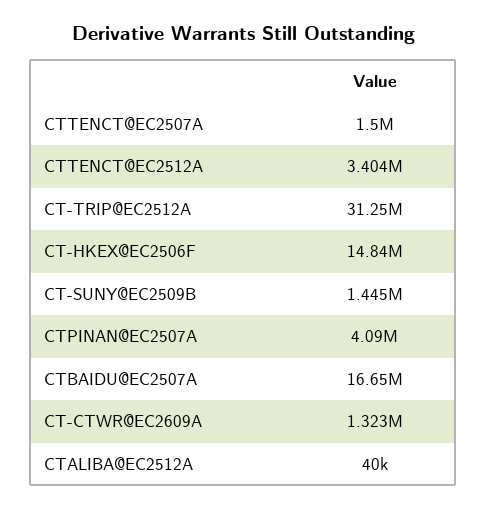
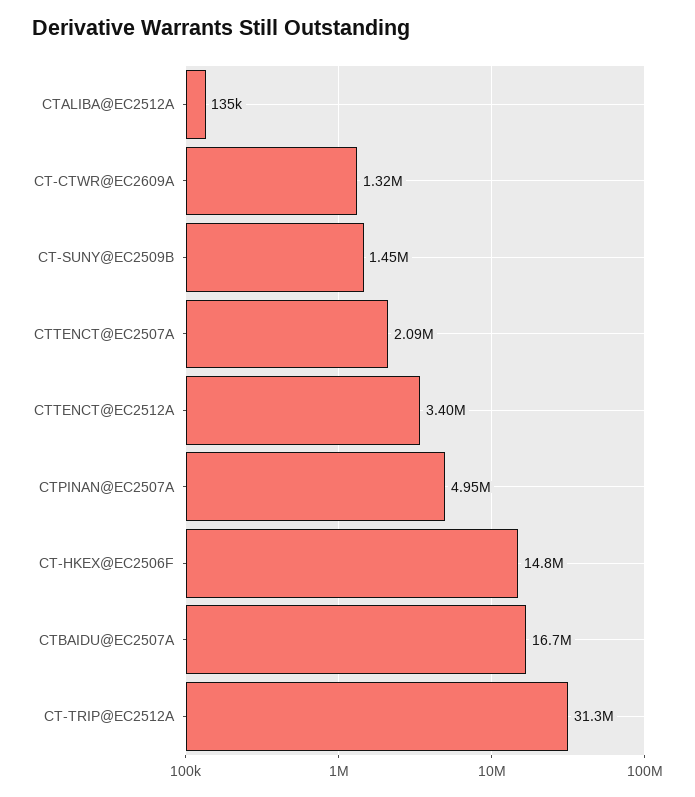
CTTENCT@EC2507A: 1500000 -> 2090000
CTPINAN@EC2507A: 4090000 -> 4950000
CTALIBA@EC2512A: 40000 -> 135000

